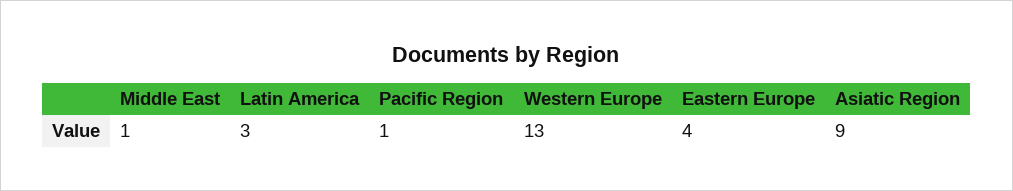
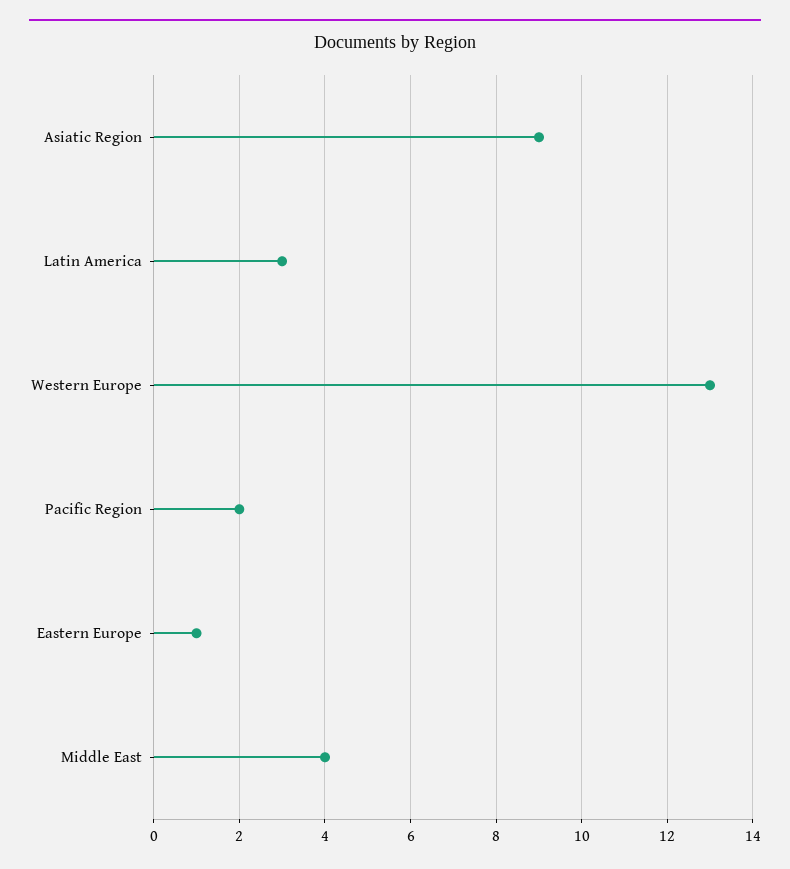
Middle East: 1 -> 4
Pacific Region: 1 -> 2
Eastern Europe: 4 -> 1

